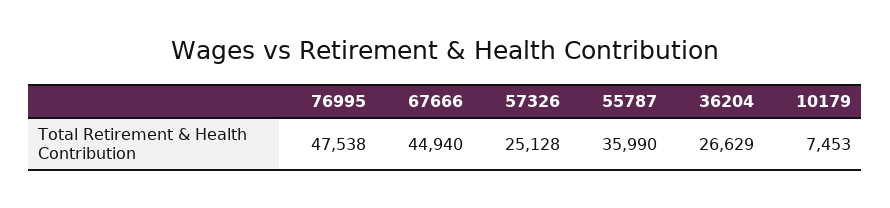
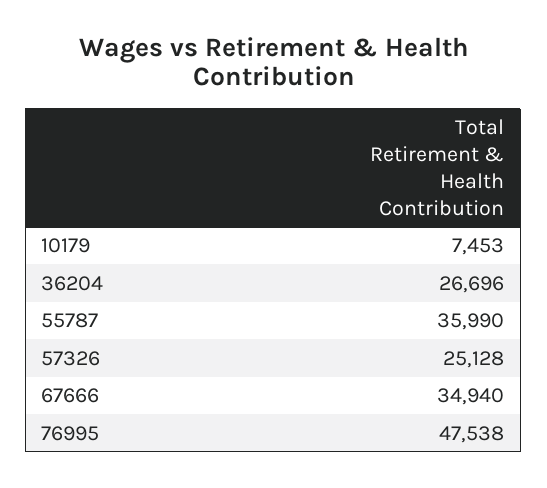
67666: 44940 -> 34940
36204: 26629 -> 26696

